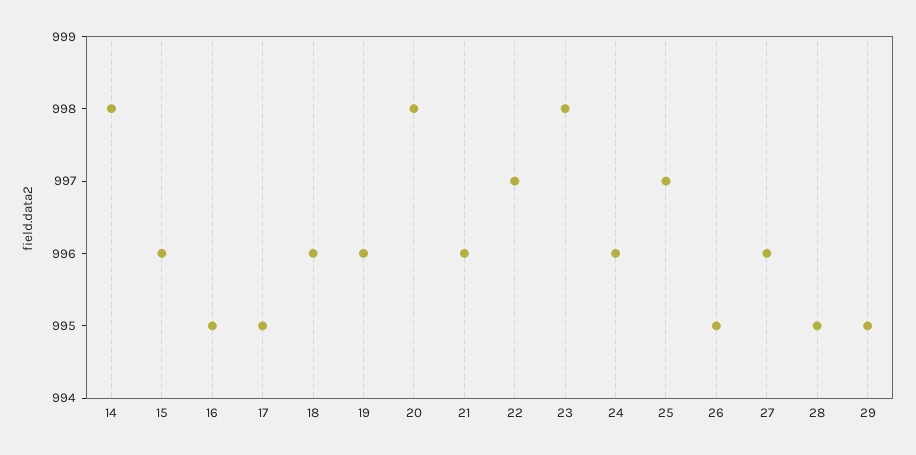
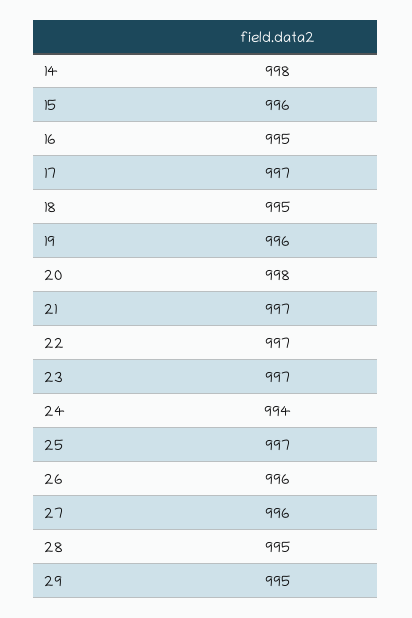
17: 995 -> 997
18: 996 -> 995
21: 996 -> 997
23: 998 -> 997
24: 996 -> 994
26: 995 -> 996

